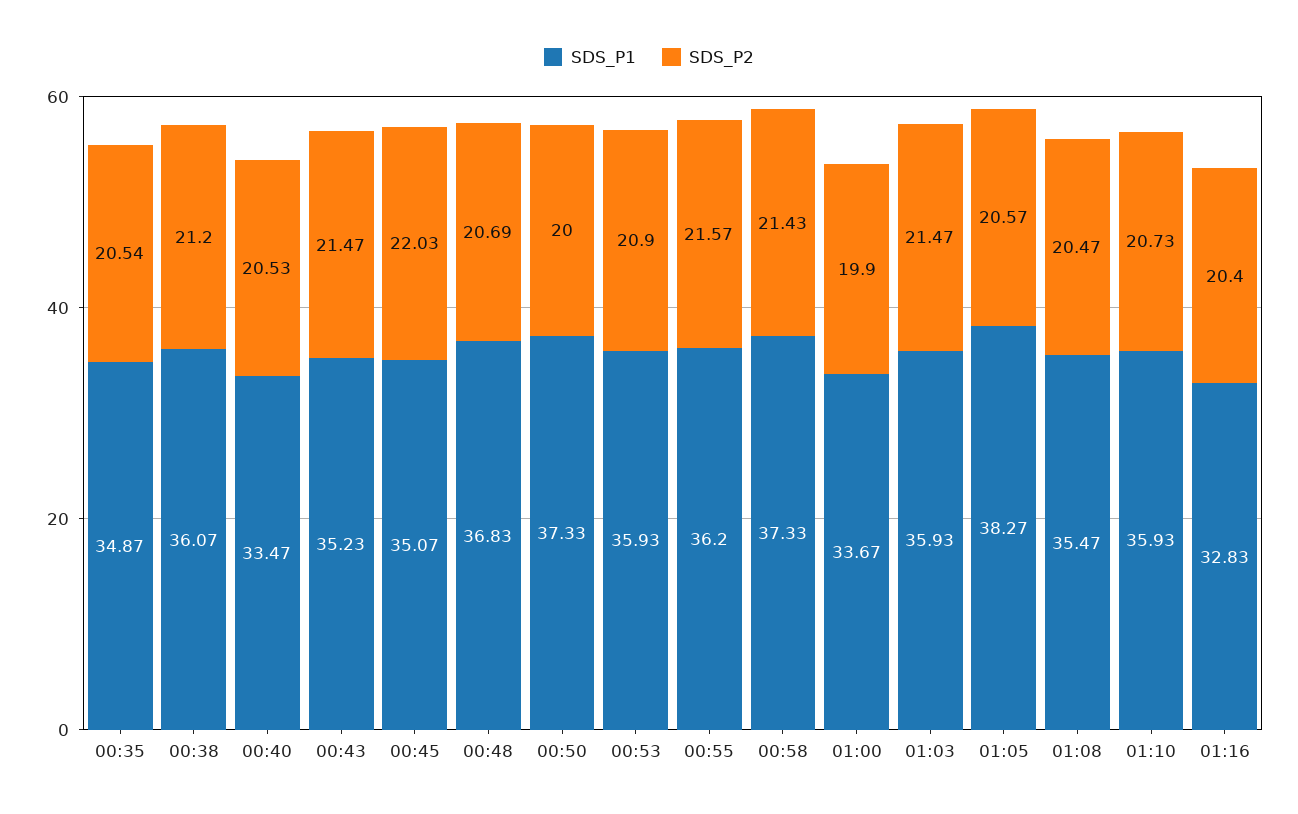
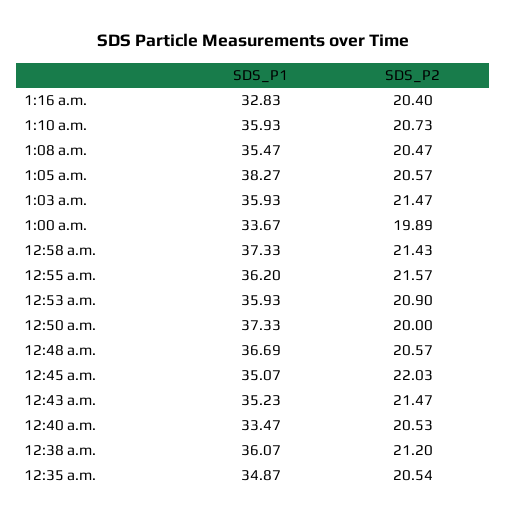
SDS_P1, 00:48: 36.83 -> 36.69
SDS_P2, 00:48: 20.69 -> 20.57
SDS_P2, 01:00: 19.9 -> 19.89

